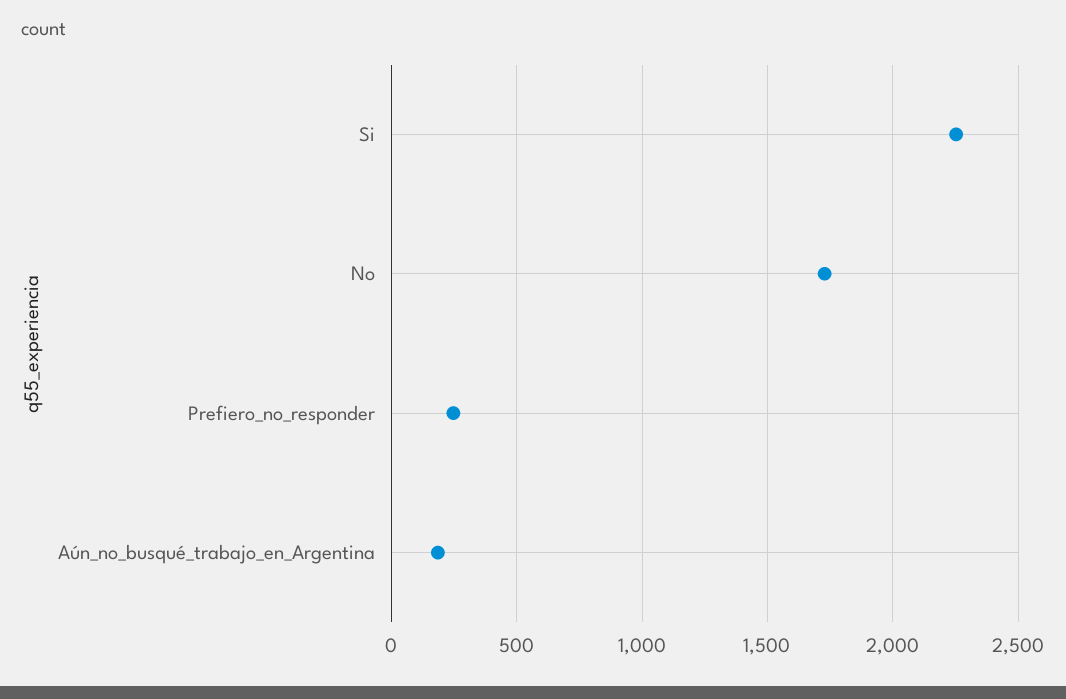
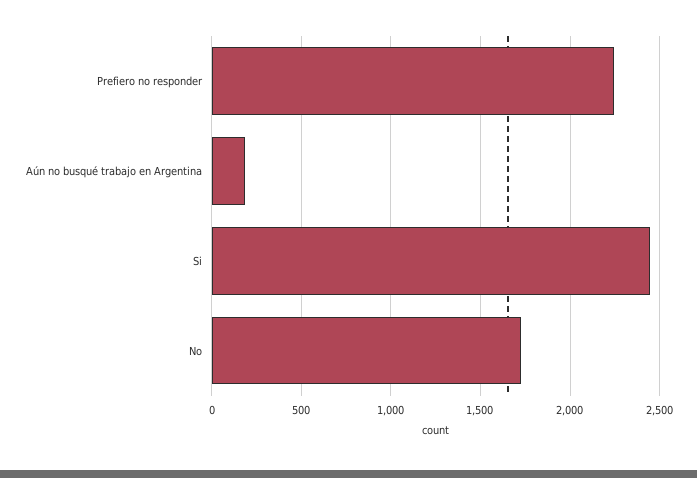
Si: 2250 -> 2450
Prefiero_no_responder: 250 -> 2250

